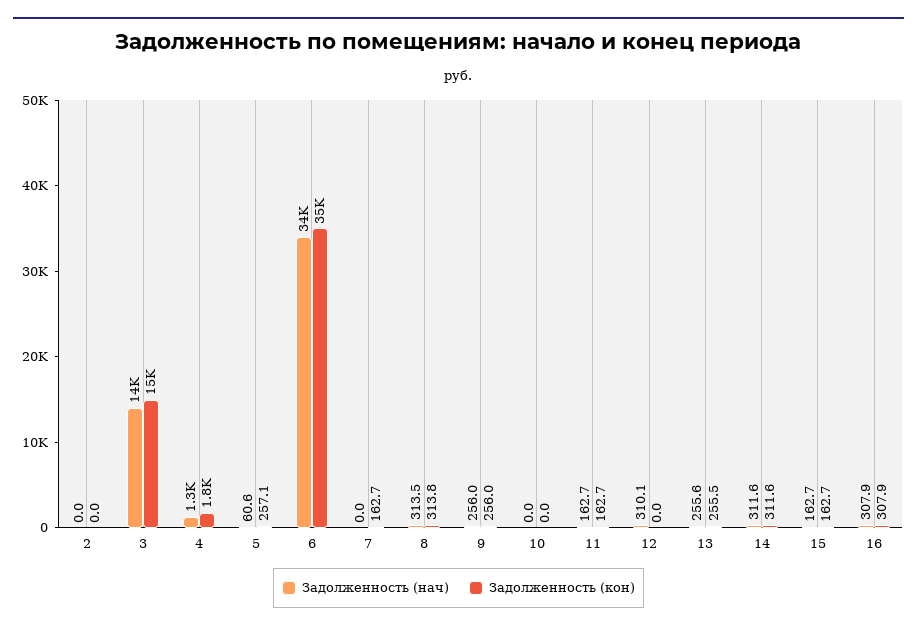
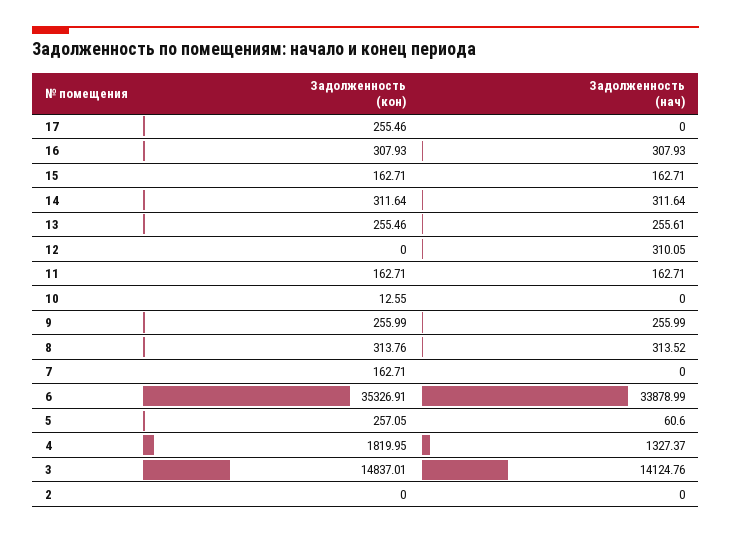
Задолженность (кон), 10: 0 -> 12.55
Задолженность (кон), 17: none -> 255.46
Задолженность (нач), 17: none -> 0

